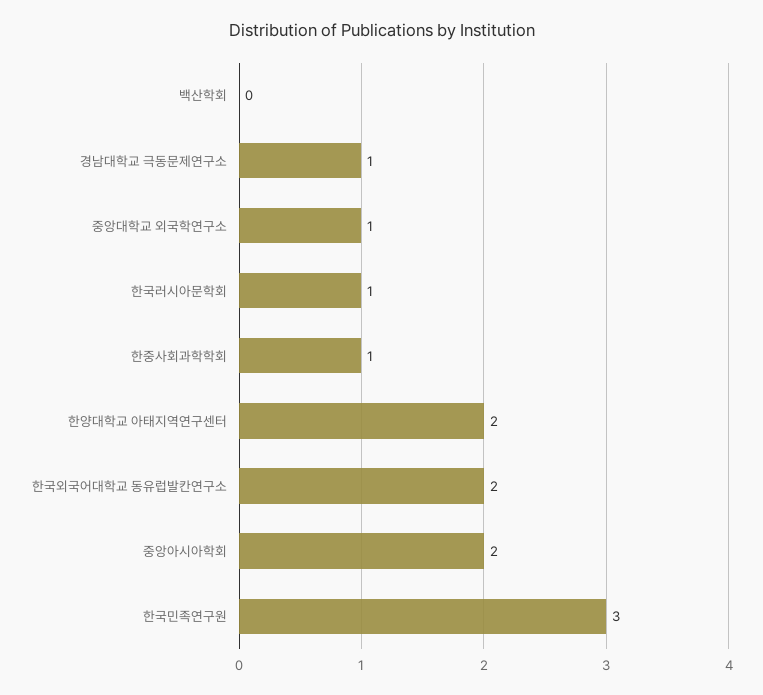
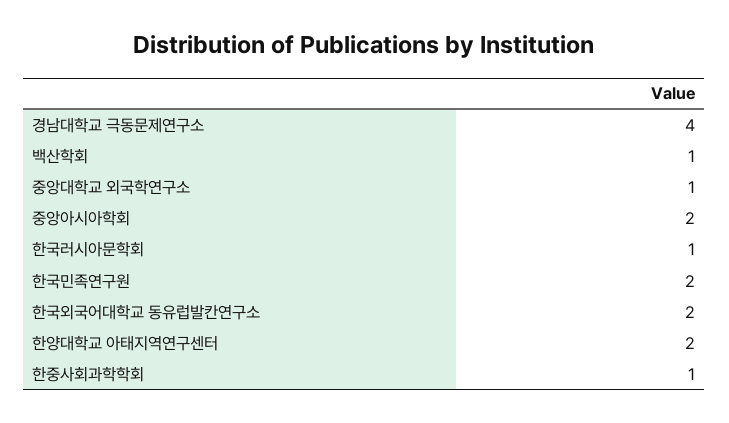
백산학회: 0 -> 1
경남대학교 극동문제연구소: 1 -> 4
한국민족연구원: 3 -> 2

